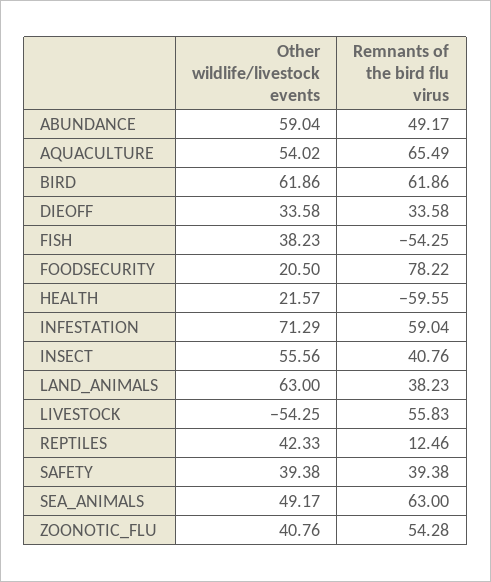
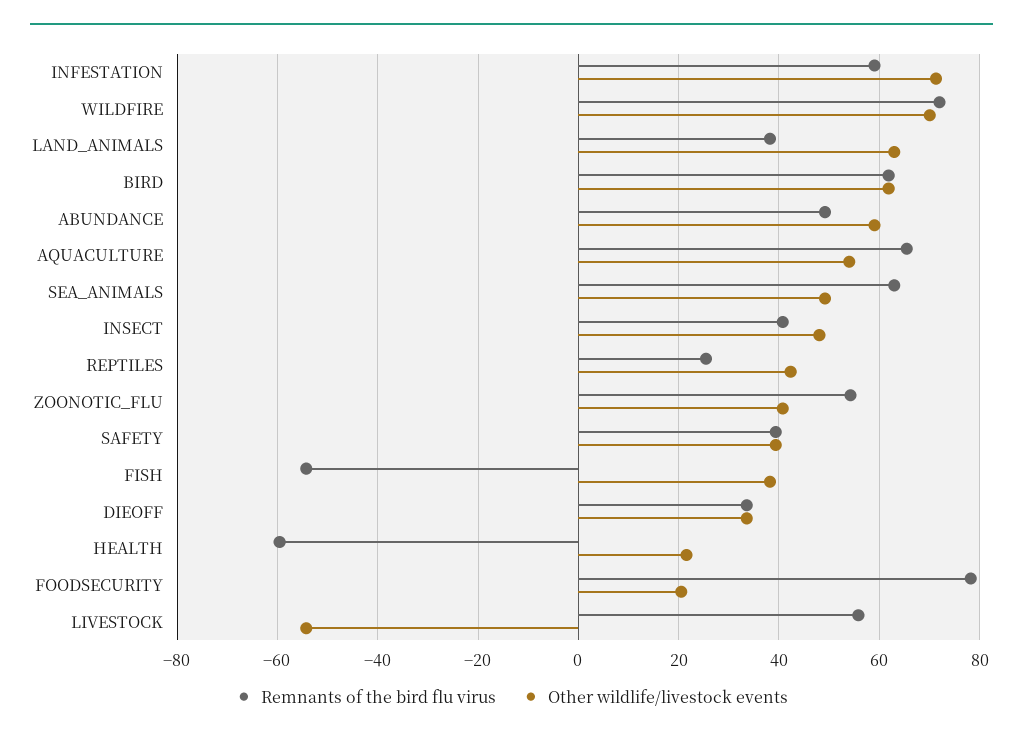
Other wildlife/livestock events, INSECT: 55.56 -> 48
Remnants of the bird flu virus, REPTILES: 12.46 -> 26
Remnants of the bird flu virus, WILDFIRE: none -> 72
Other wildlife/livestock events, WILDFIRE: none -> 70

